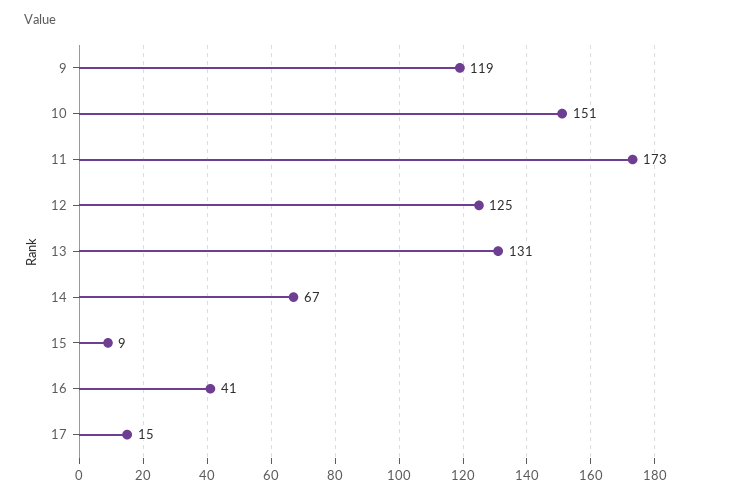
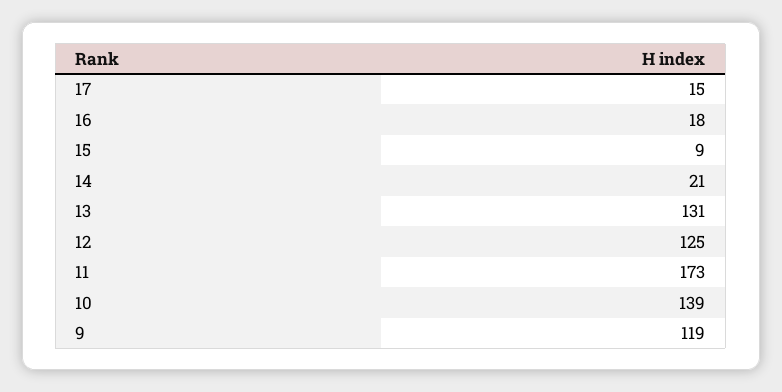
10: 151 -> 139
14: 67 -> 21
16: 41 -> 18

